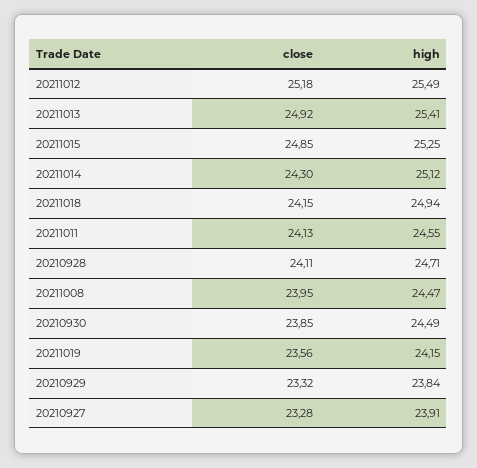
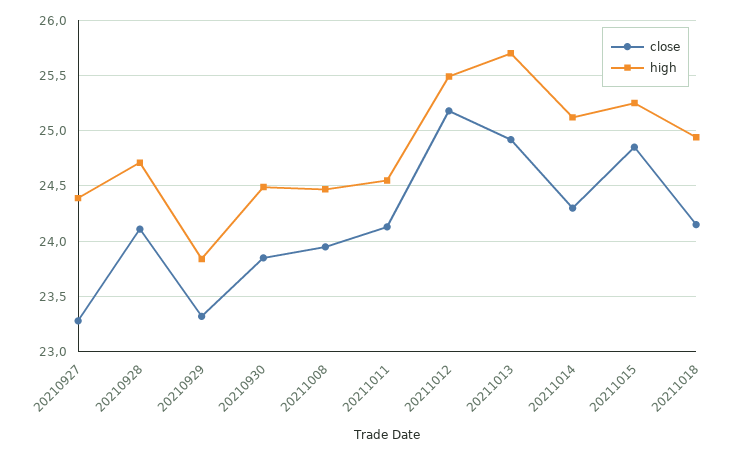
high, 20211013: 25.41 -> 25.7
close, 20211019: 23.56 -> none
high, 20211019: 24.15 -> none
high, 20210927: 23.91 -> 24.4

